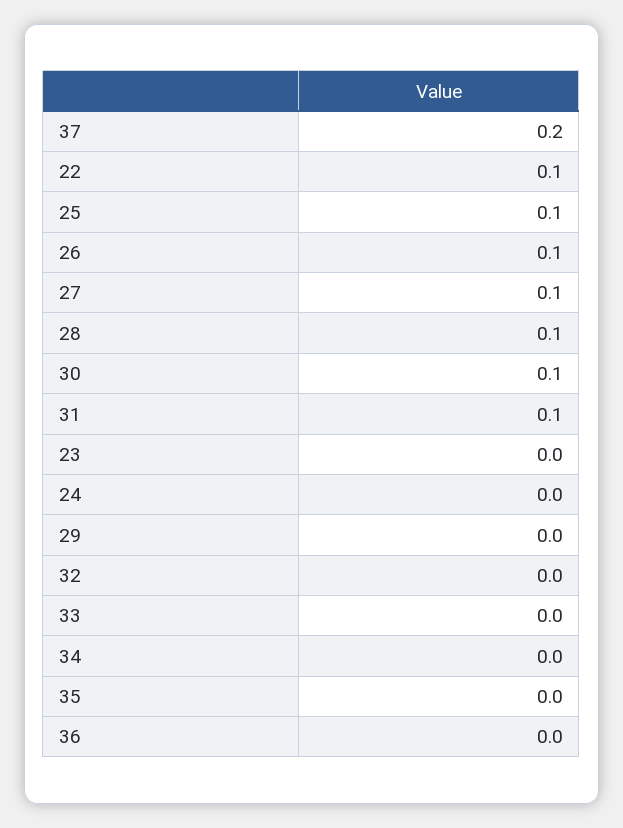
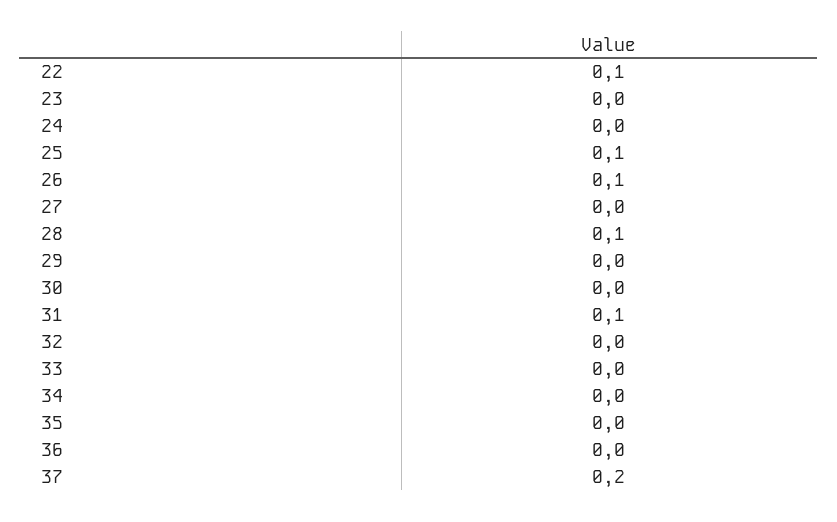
27: 0.1 -> 0
30: 0.1 -> 0

